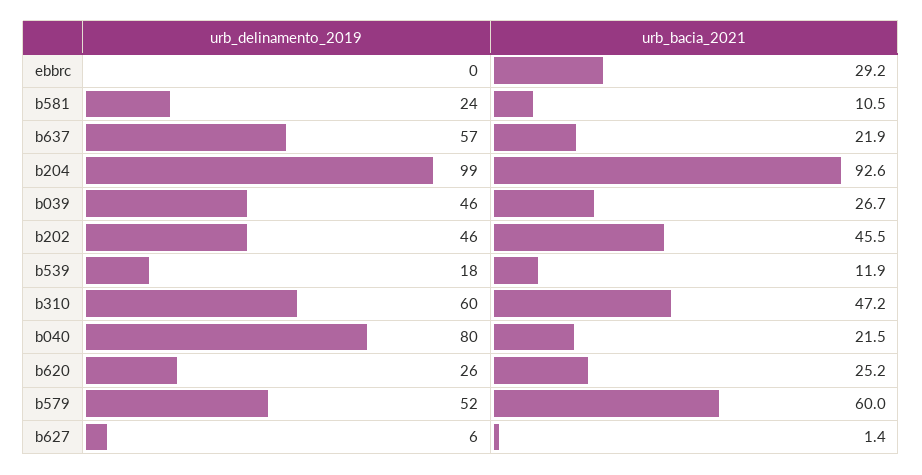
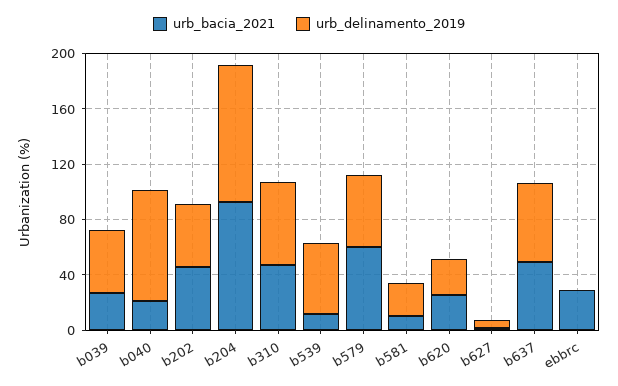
urb_bacia_2021, b637: 21.9 -> 50
urb_delinamento_2019, b539: 18 -> 50

